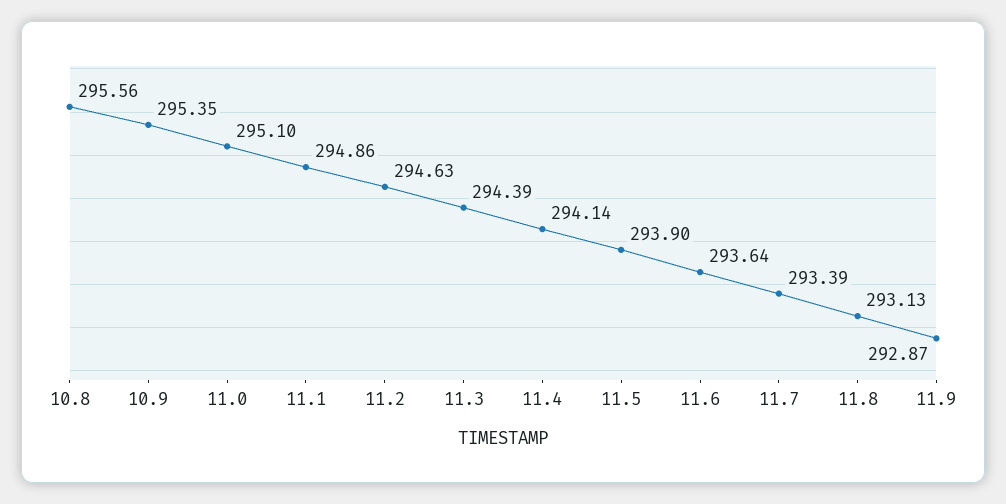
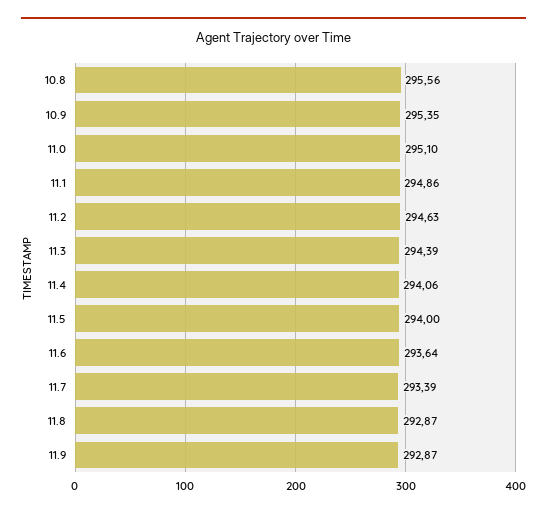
11.4: 294.14 -> 294.06
11.5: 293.9 -> 294
11.8: 293.13 -> 292.87

